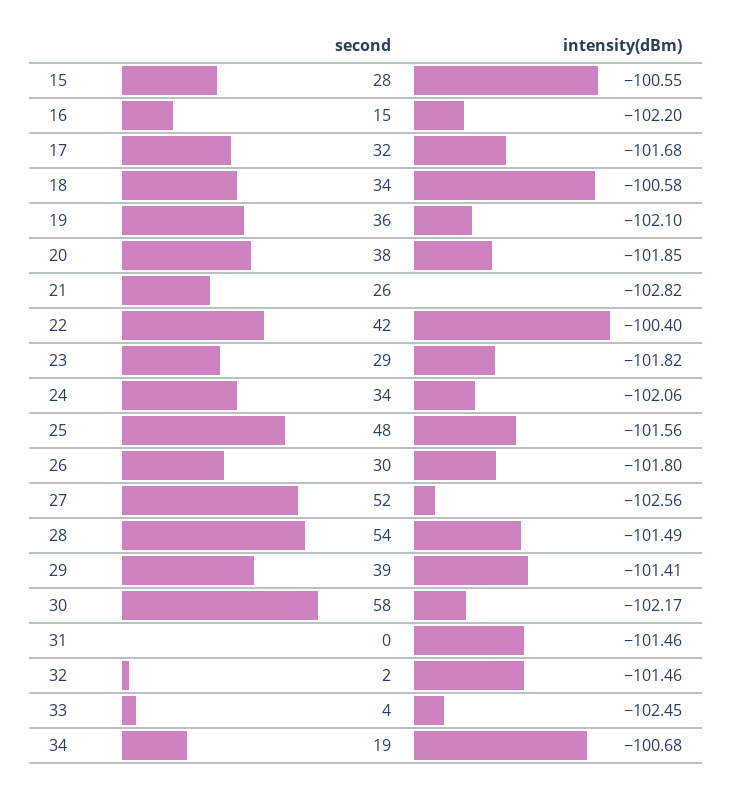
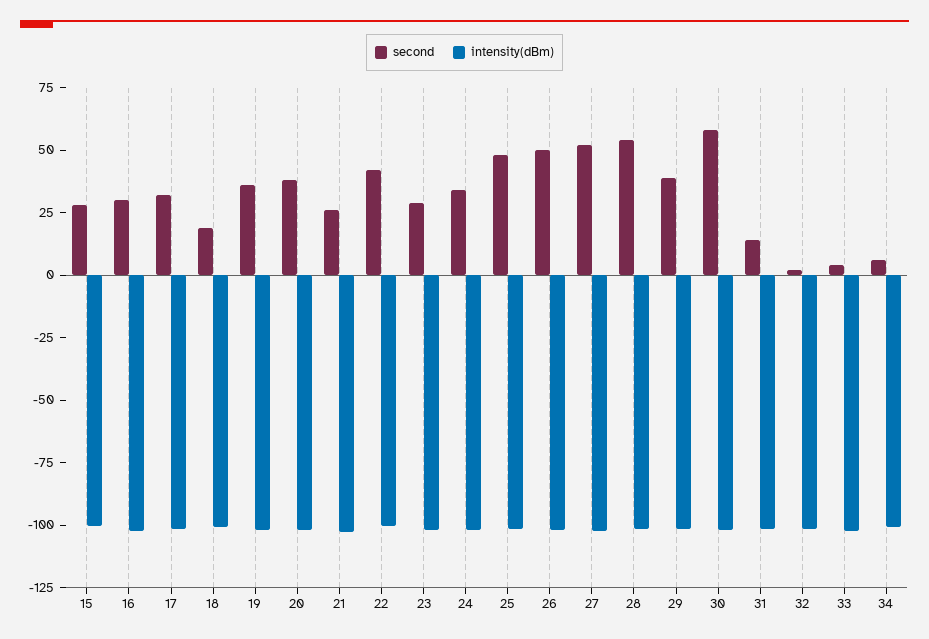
second, 16: 15 -> 30
second, 18: 34 -> 20
second, 26: 30 -> 50
second, 31: 0 -> 15
second, 34: 19 -> 5

